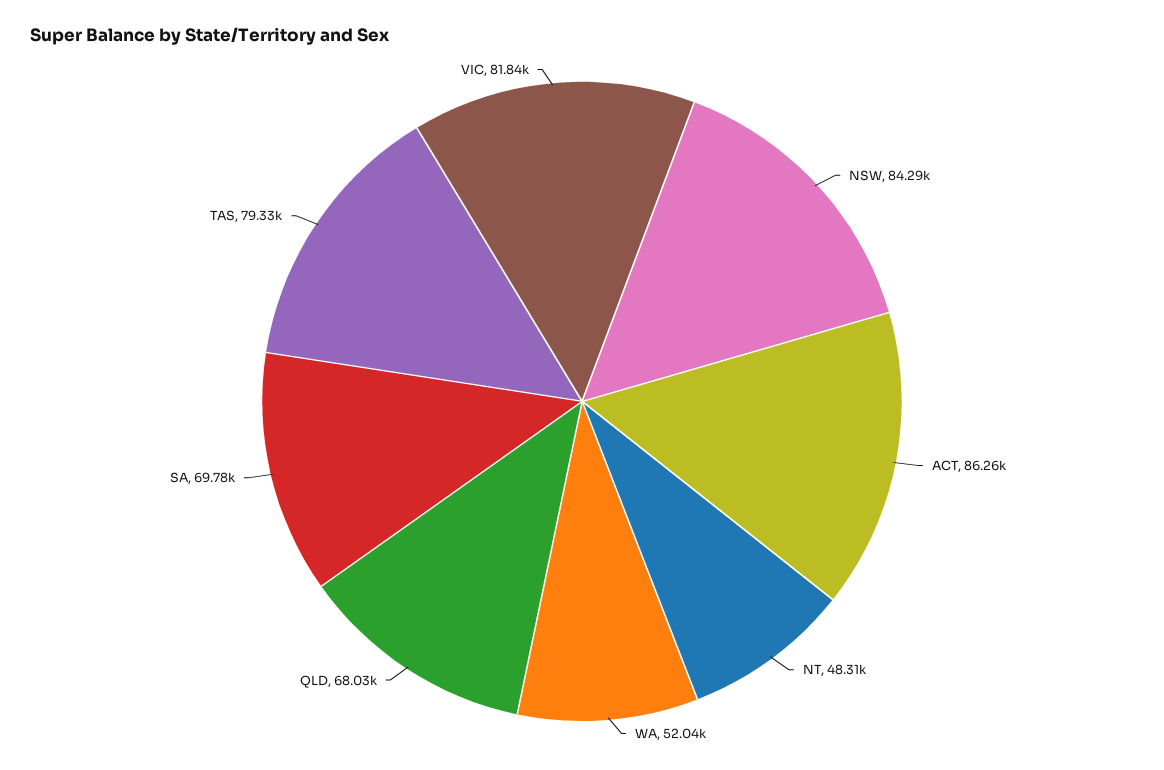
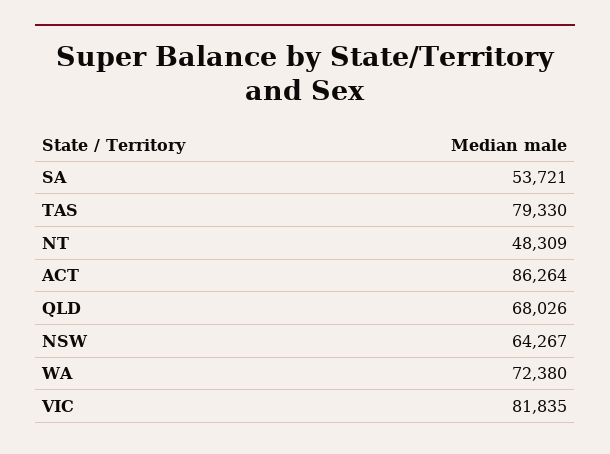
NSW: 84290 -> 64267
WA: 52040 -> 72380
SA: 69780 -> 53721

